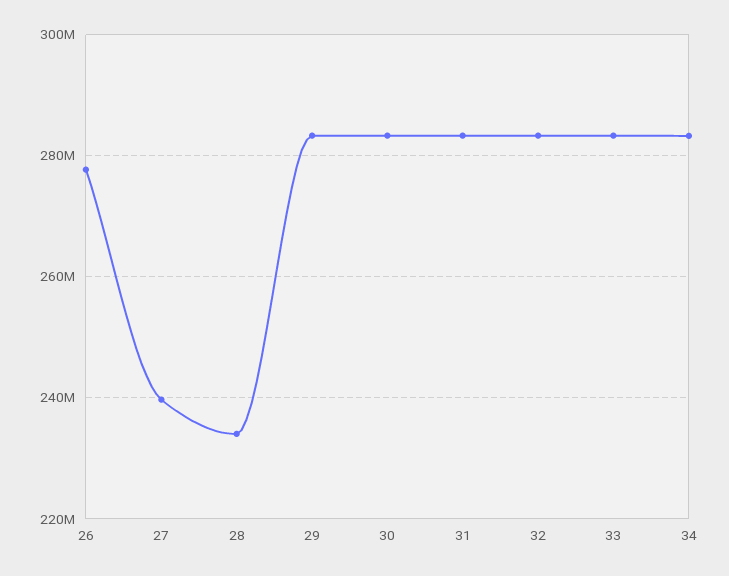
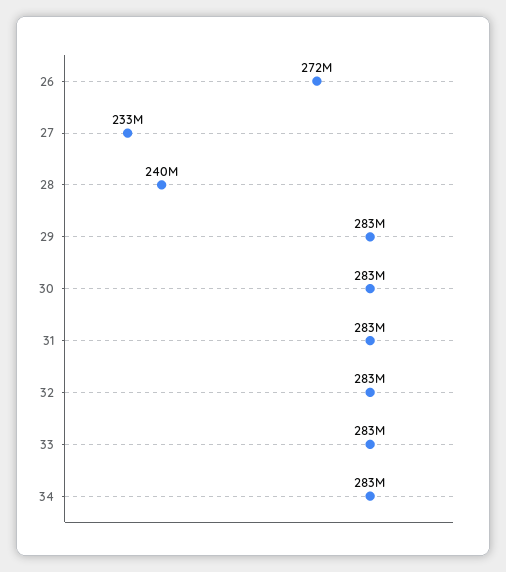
26: 278000000 -> 272000000
27: 240000000 -> 233000000
28: 234000000 -> 240000000

